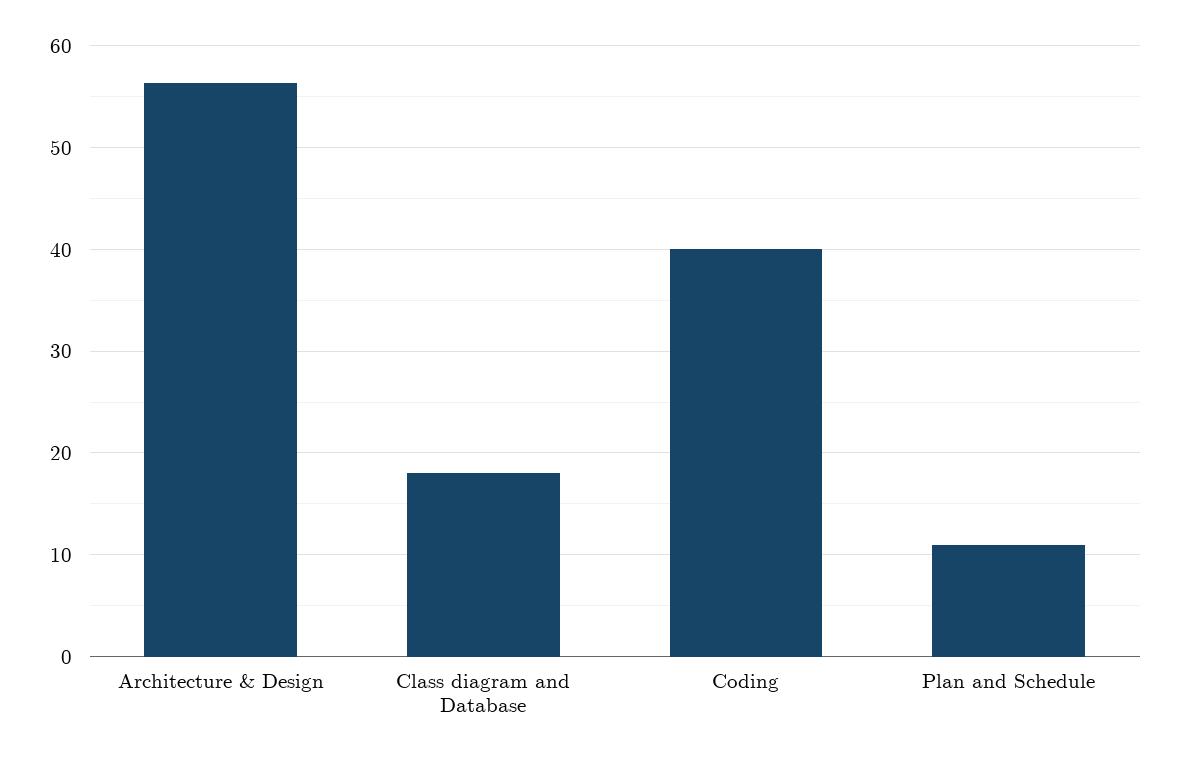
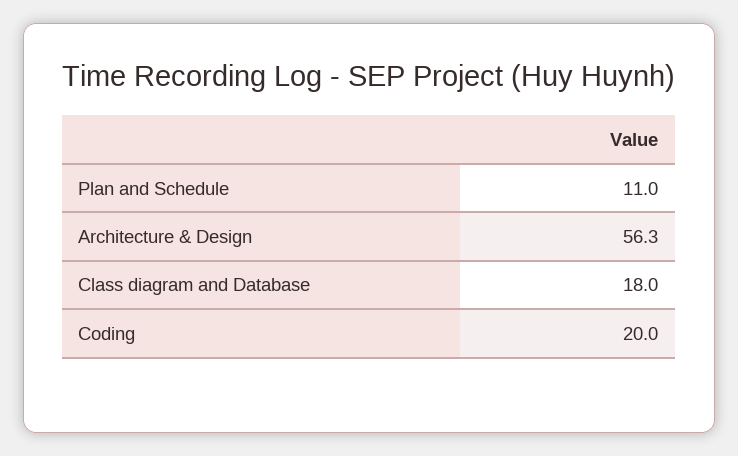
Coding: 40 -> 20

